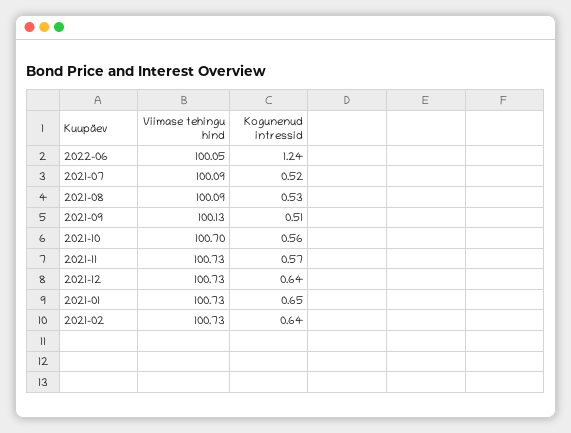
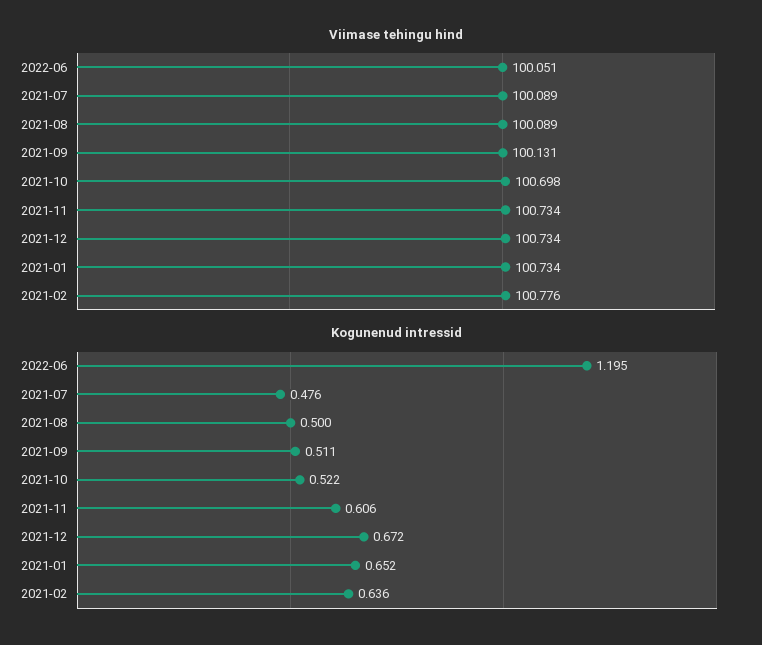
Kogunenud intressid, 2022-06: 1.24 -> 1.195
Kogunenud intressid, 2021-07: 0.52 -> 0.476
Kogunenud intressid, 2021-08: 0.53 -> 0.5
Kogunenud intressid, 2021-10: 0.56 -> 0.522
Kogunenud intressid, 2021-11: 0.57 -> 0.606
Kogunenud intressid, 2021-12: 0.64 -> 0.672
Viimase tehingu hind, 2021-02: 100.73 -> 100.776

